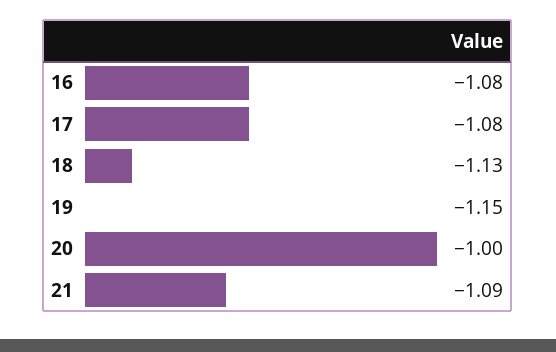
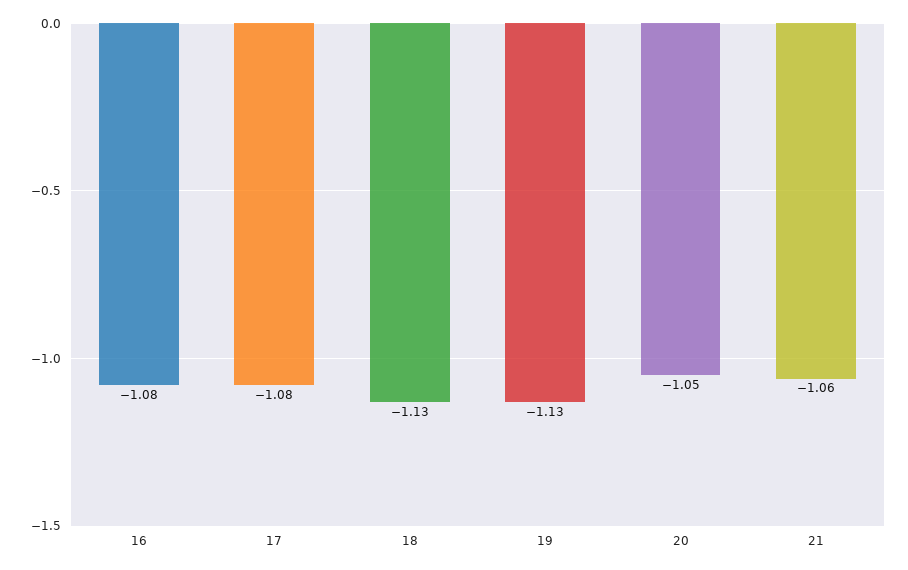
19: -1.15 -> -1.13
20: -1 -> -1.05
21: -1.09 -> -1.06

